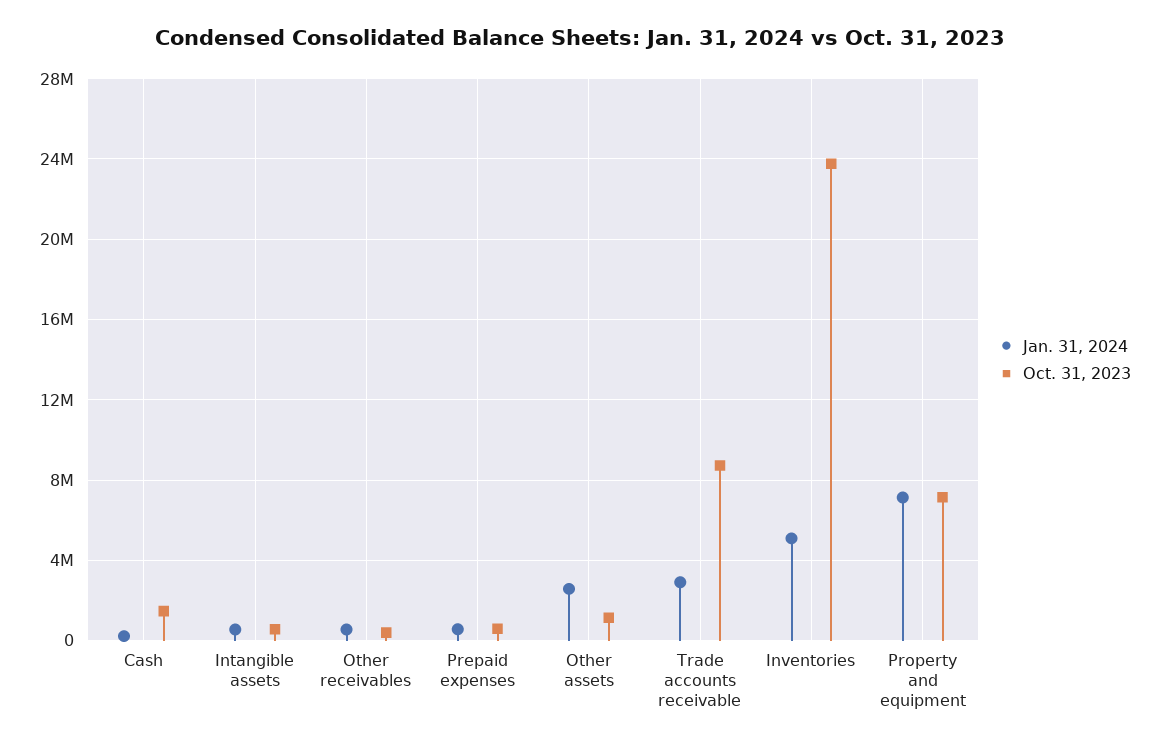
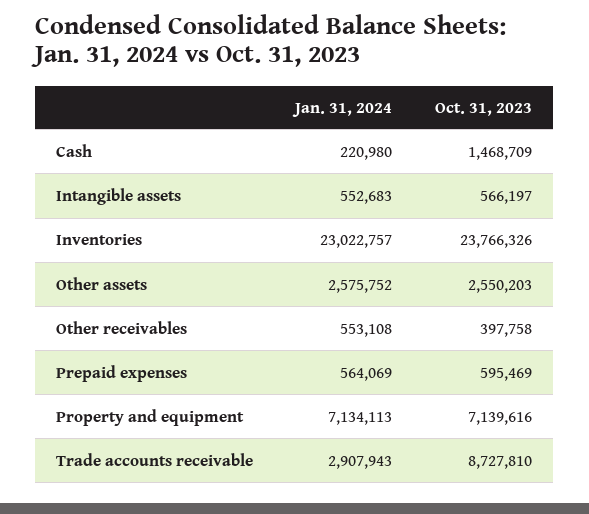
Oct. 31, 2023, Other assets: 1000000 -> 2550203
Jan. 31, 2024, Inventories: 5000000 -> 23022757

